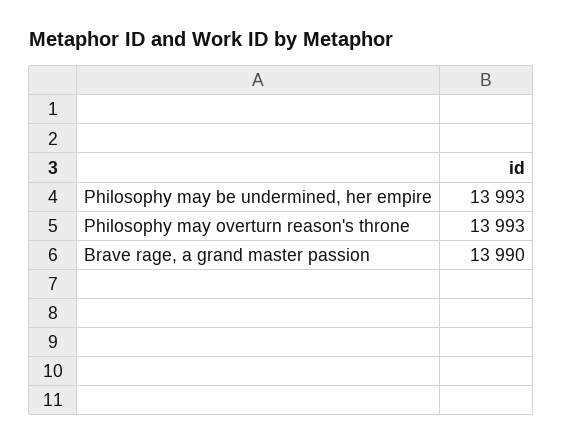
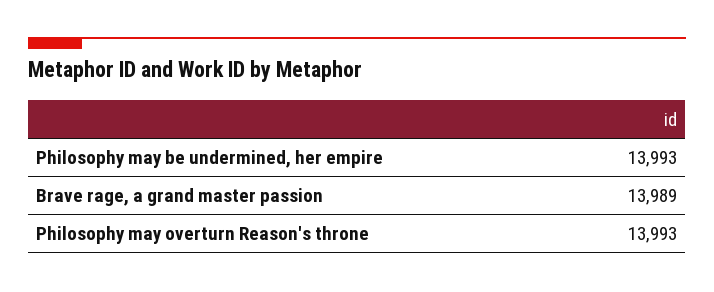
Brave rage, a grand master passion: 13990 -> 13989

